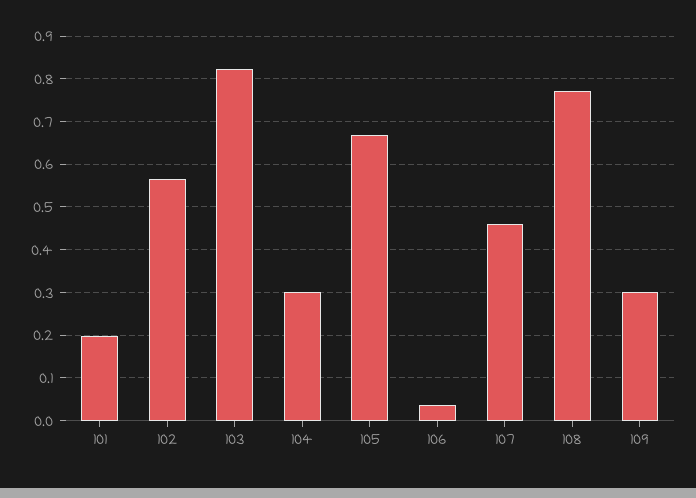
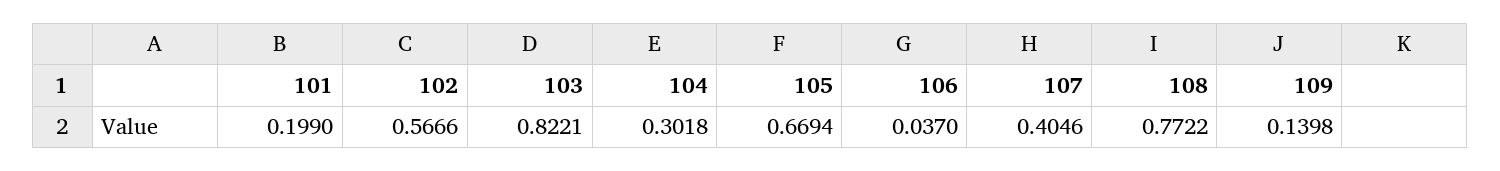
107: 0.46 -> 0.4046
109: 0.3 -> 0.1398

